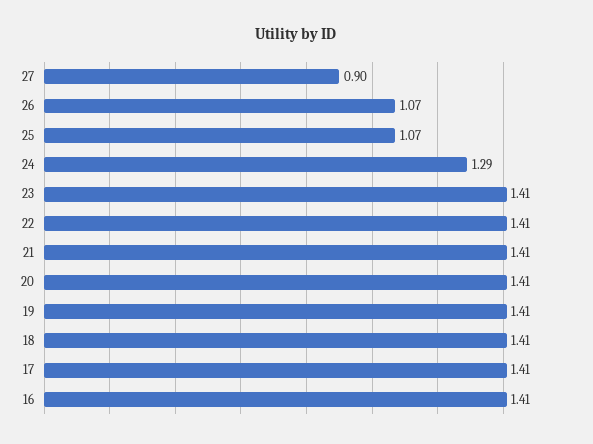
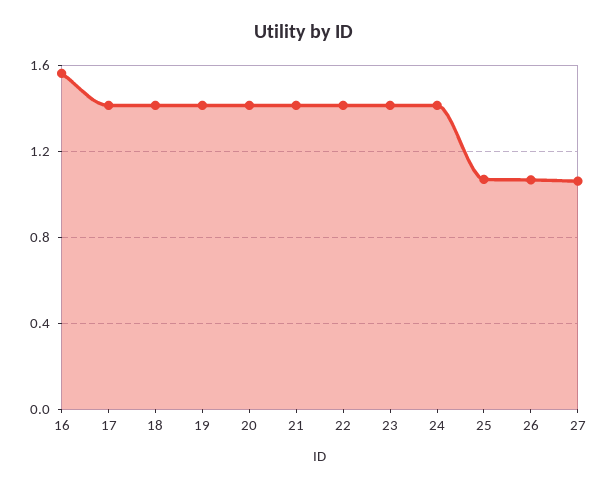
27: 0.9 -> 1.05
24: 1.29 -> 1.4
16: 1.41 -> 1.55

